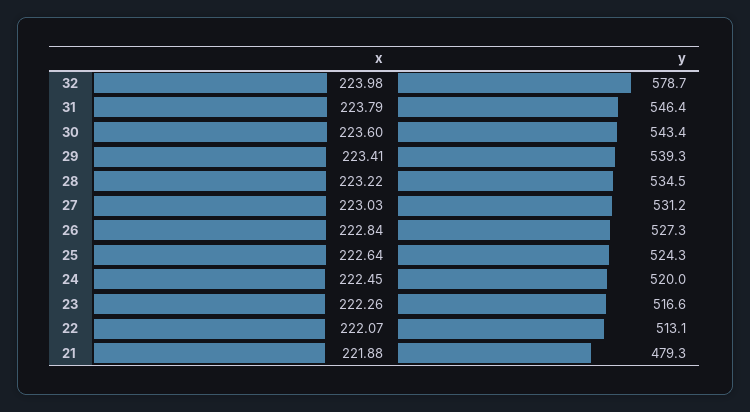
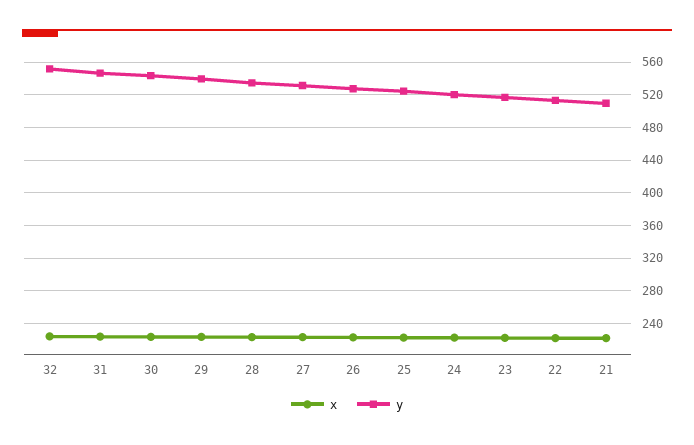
y, 32: 578.7 -> 550
y, 21: 479.3 -> 510

